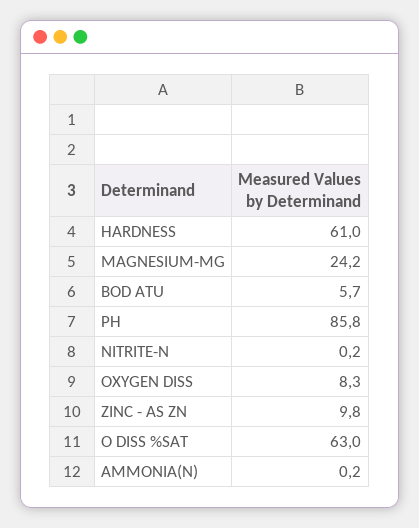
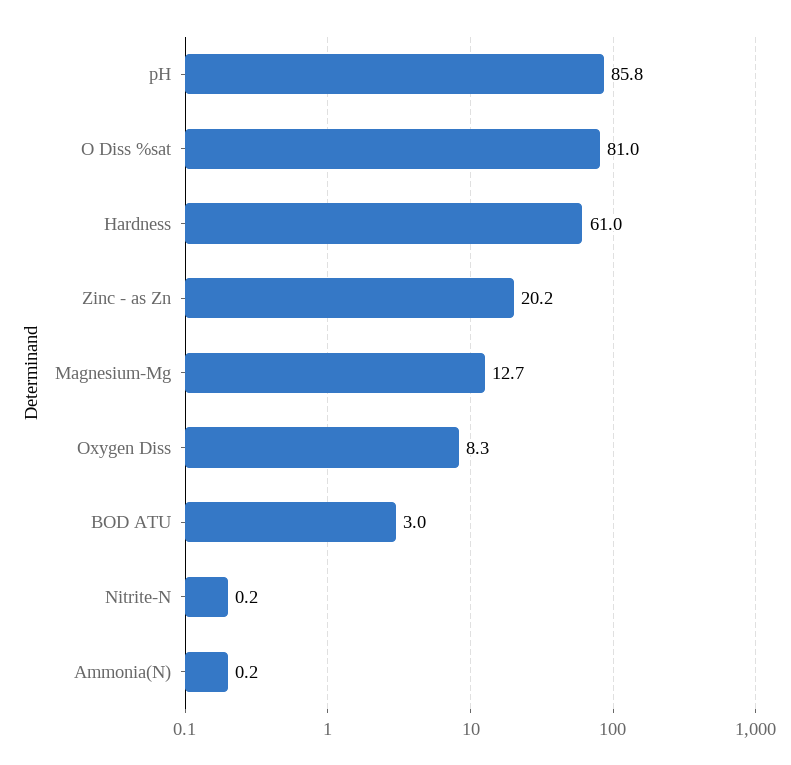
MAGNESIUM-MG: 24.2 -> 12.7
BOD ATU: 5.7 -> 3
ZINC - AS ZN: 9.8 -> 20.2
O DISS %SAT: 63 -> 81

